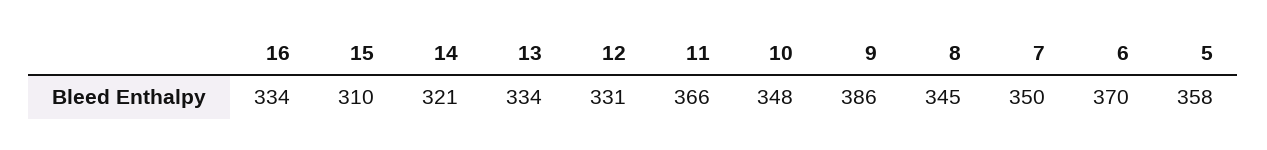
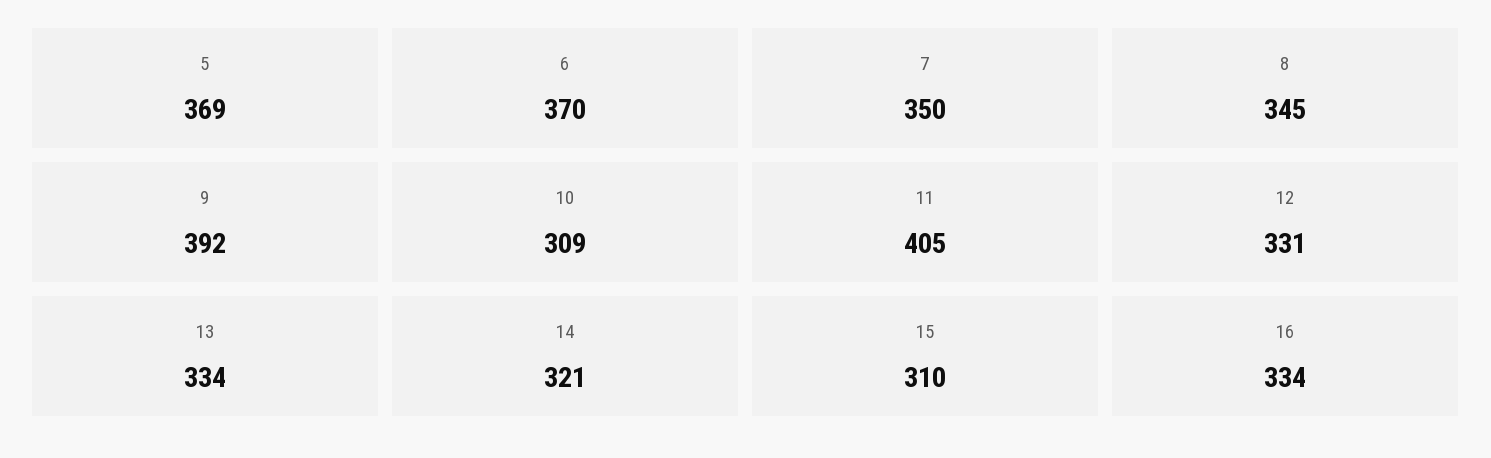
11: 366 -> 405
10: 348 -> 309
9: 386 -> 392
5: 358 -> 369

